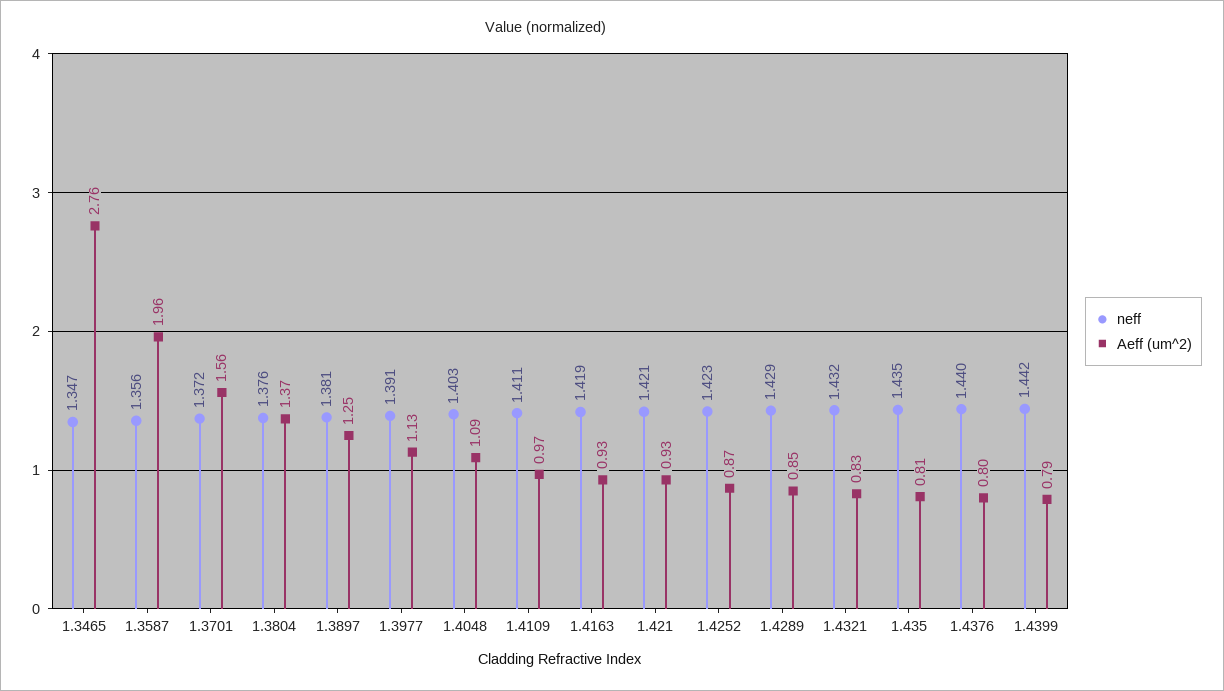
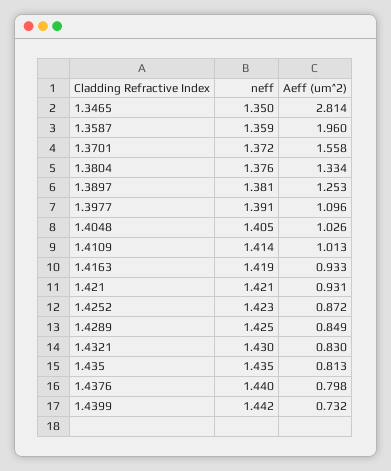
neff, 1.3465: 1.347 -> 1.35
Aeff (um^2), 1.3465: 2.76 -> 2.814
neff, 1.3587: 1.356 -> 1.359
Aeff (um^2), 1.3804: 1.37 -> 1.334
Aeff (um^2), 1.3977: 1.13 -> 1.096
neff, 1.4048: 1.403 -> 1.405
Aeff (um^2), 1.4048: 1.09 -> 1.026
neff, 1.4109: 1.411 -> 1.414
Aeff (um^2), 1.4109: 0.97 -> 1.013
neff, 1.4289: 1.429 -> 1.425
neff, 1.4321: 1.432 -> 1.43
Aeff (um^2), 1.4399: 0.79 -> 0.732

